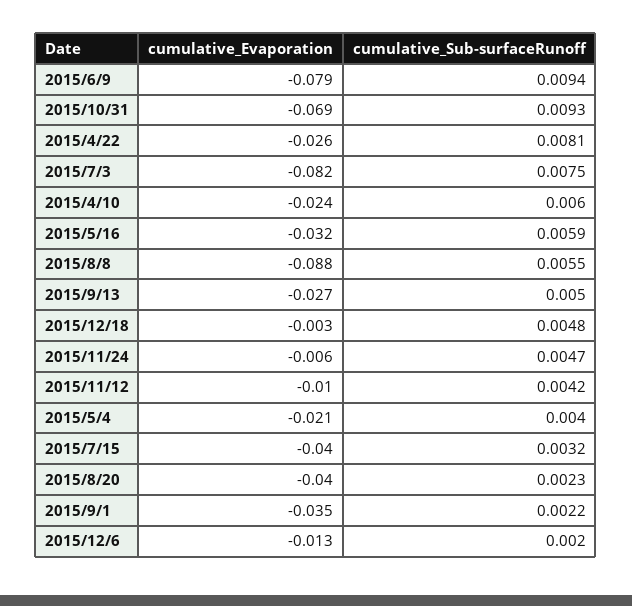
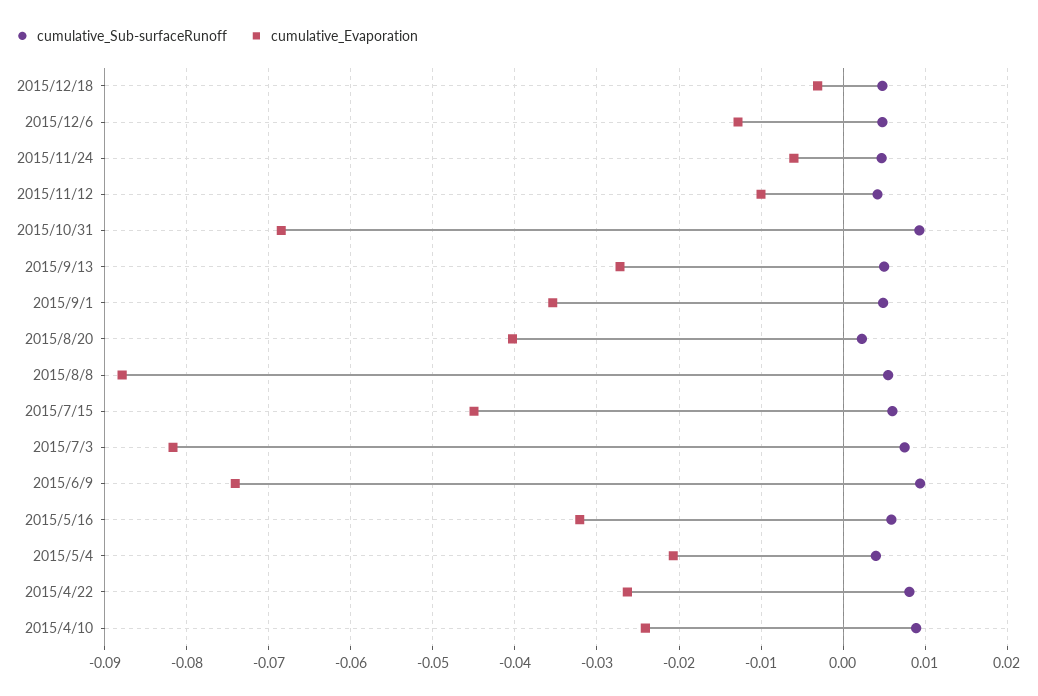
cumulative_Evaporation, 2015/6/9: -0.079 -> -0.074
cumulative_Sub-surfaceRunoff, 2015/4/10: 0.006 -> 0.009
cumulative_Evaporation, 2015/7/15: -0.04 -> -0.045
cumulative_Sub-surfaceRunoff, 2015/7/15: 0.0032 -> 0.006
cumulative_Sub-surfaceRunoff, 2015/9/1: 0.0022 -> 0.005
cumulative_Sub-surfaceRunoff, 2015/12/6: 0.002 -> 0.005

